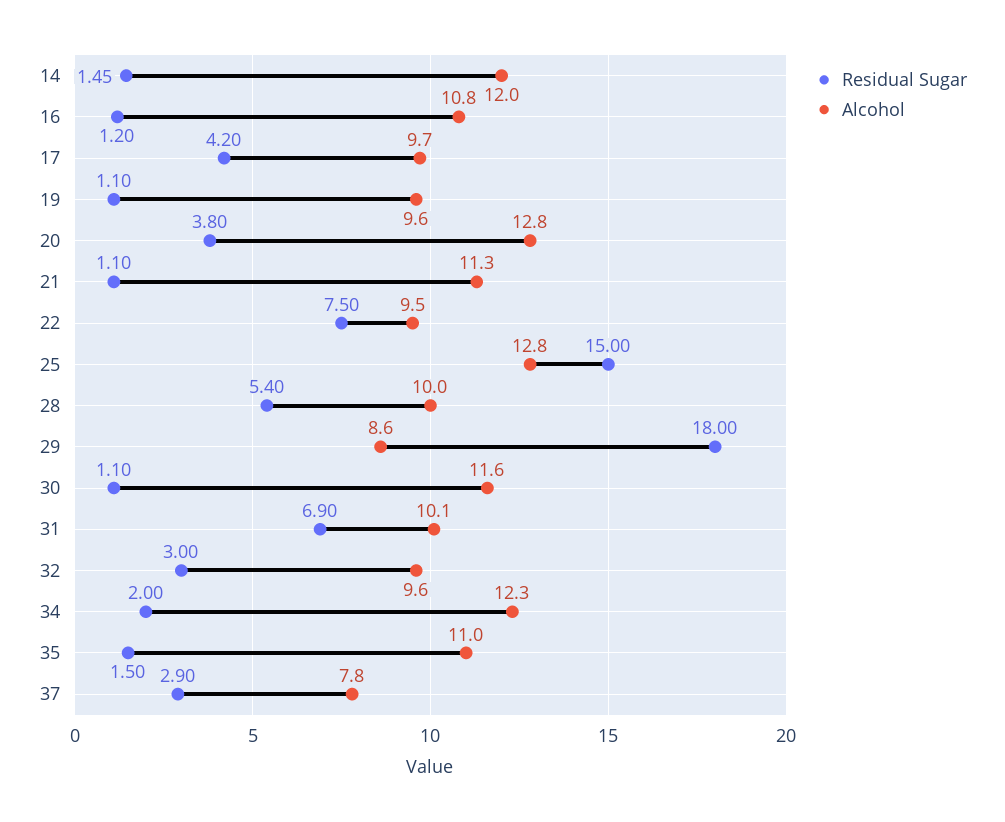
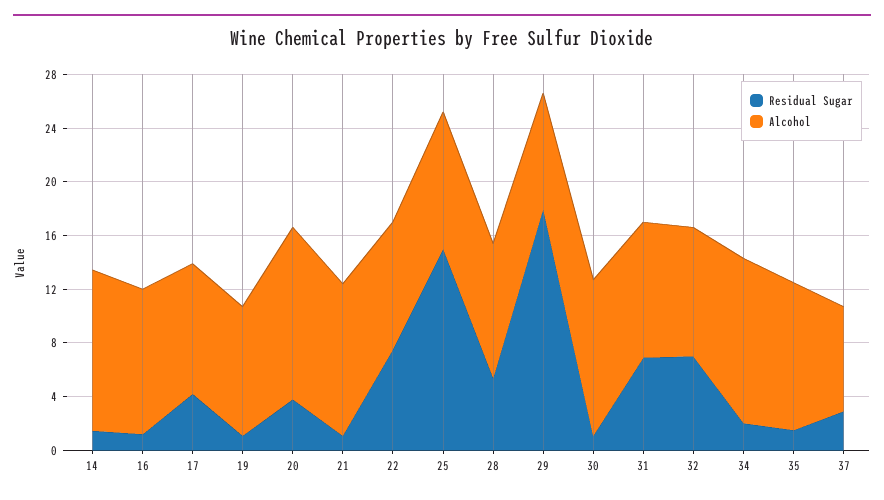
Alcohol, 25: 12.8 -> 10
Residual Sugar, 32: 3 -> 7

